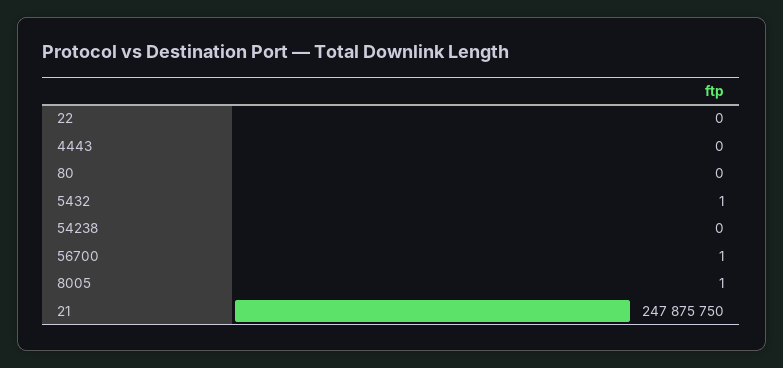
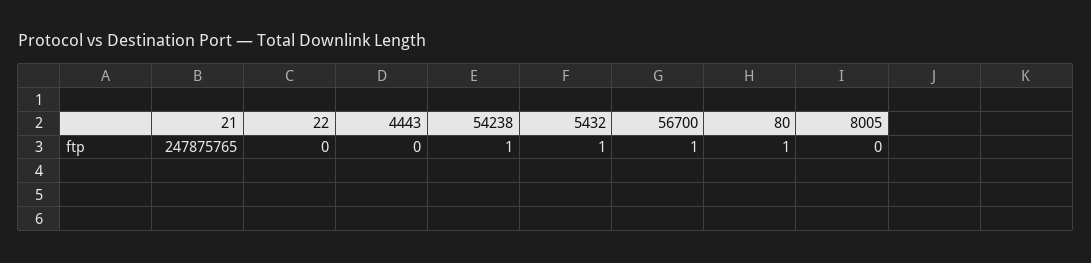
80: 0 -> 1
54238: 0 -> 1
8005: 1 -> 0
21: 247875750 -> 247875765

